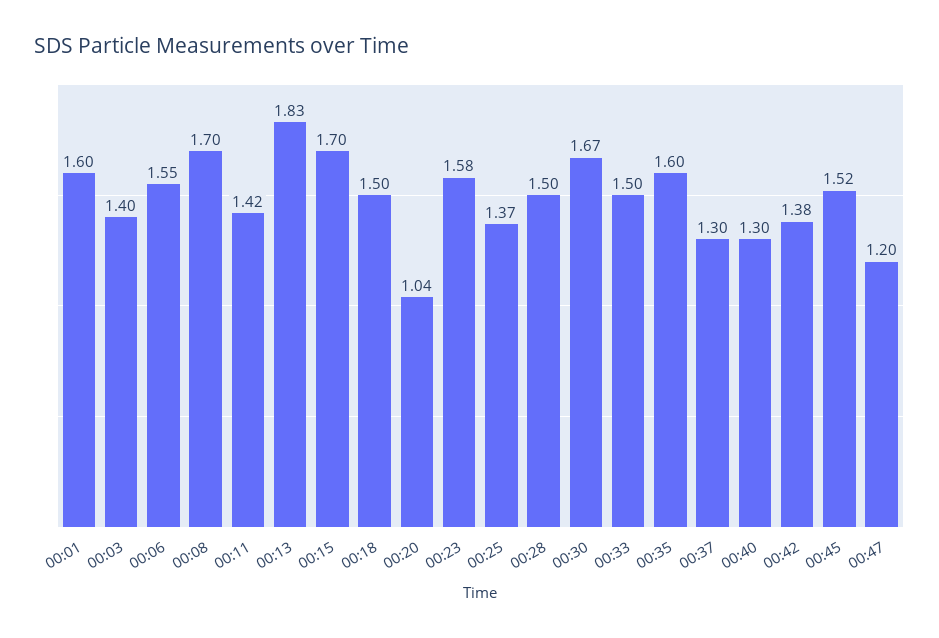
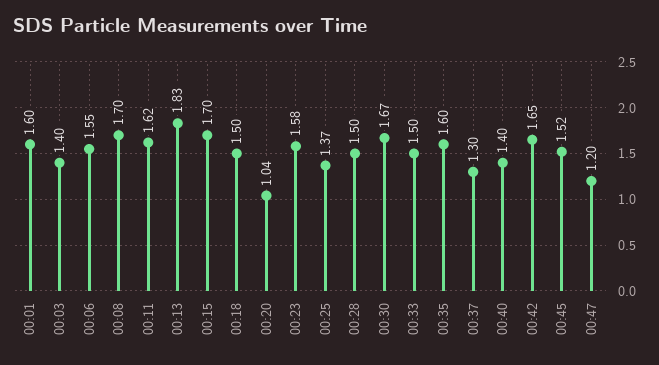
00:11: 1.42 -> 1.62
00:40: 1.3 -> 1.4
00:42: 1.38 -> 1.65

